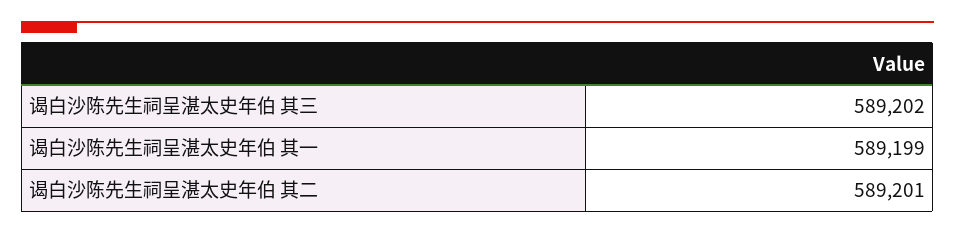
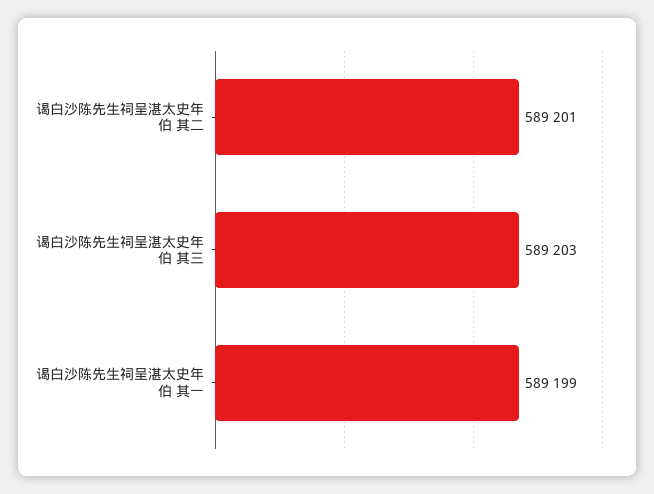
谒白沙陈先生祠呈湛太史年伯 其三: 589202 -> 589203

